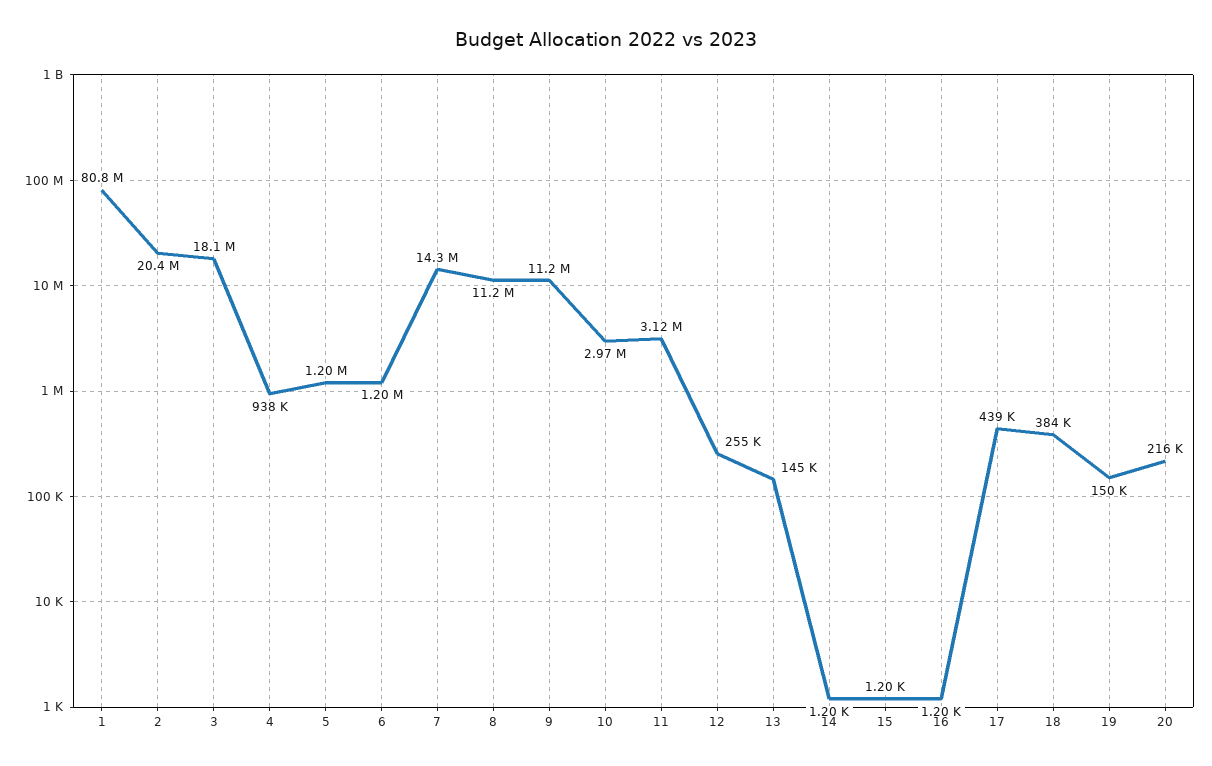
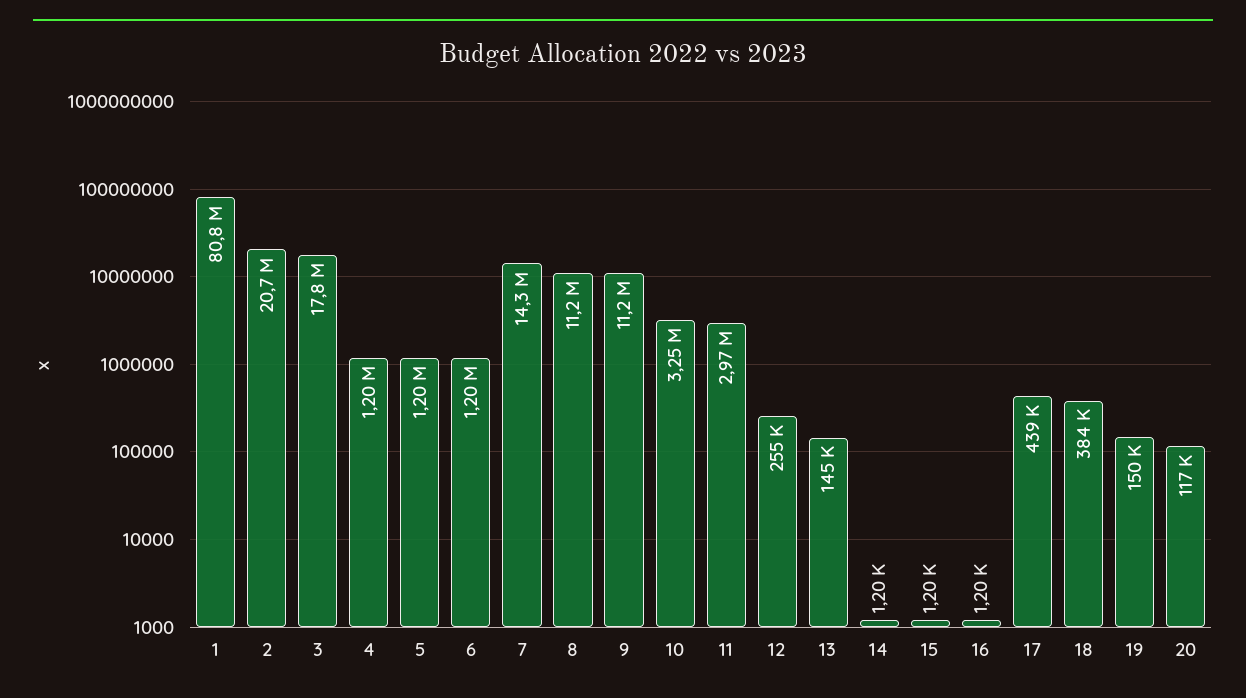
2: 20400000 -> 20700000
3: 18100000 -> 17800000
4: 938000 -> 1200000
10: 2970000 -> 3250000
11: 3120000 -> 2970000
20: 216000 -> 117000

